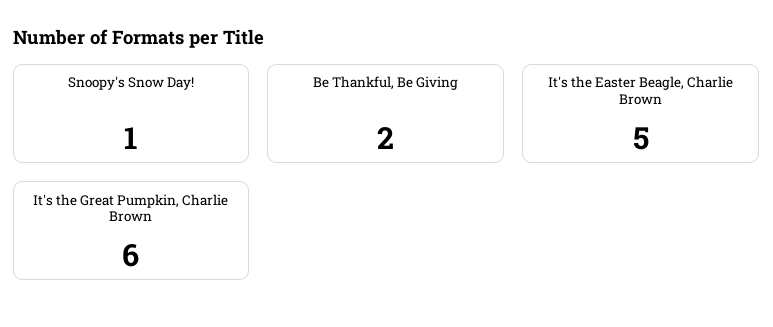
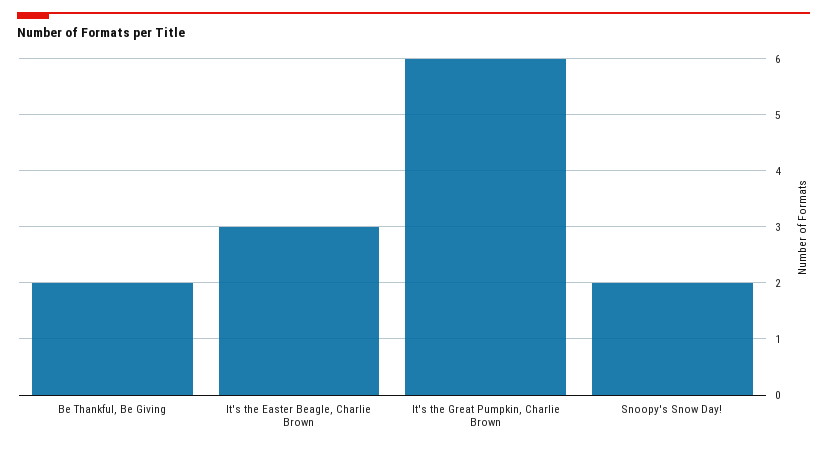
Snoopy's Snow Day!: 1 -> 2
It's the Easter Beagle, Charlie Brown: 5 -> 3

